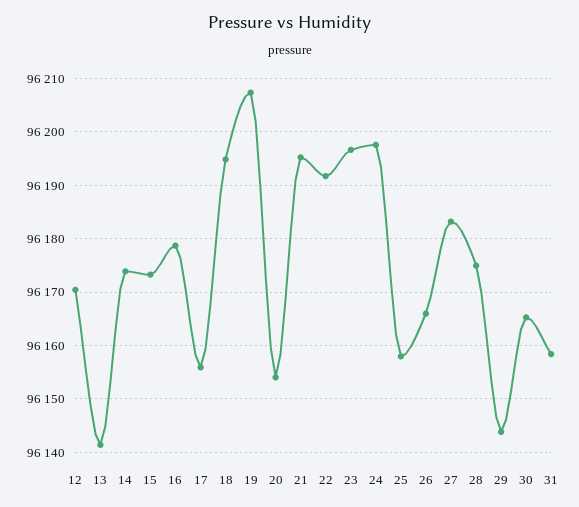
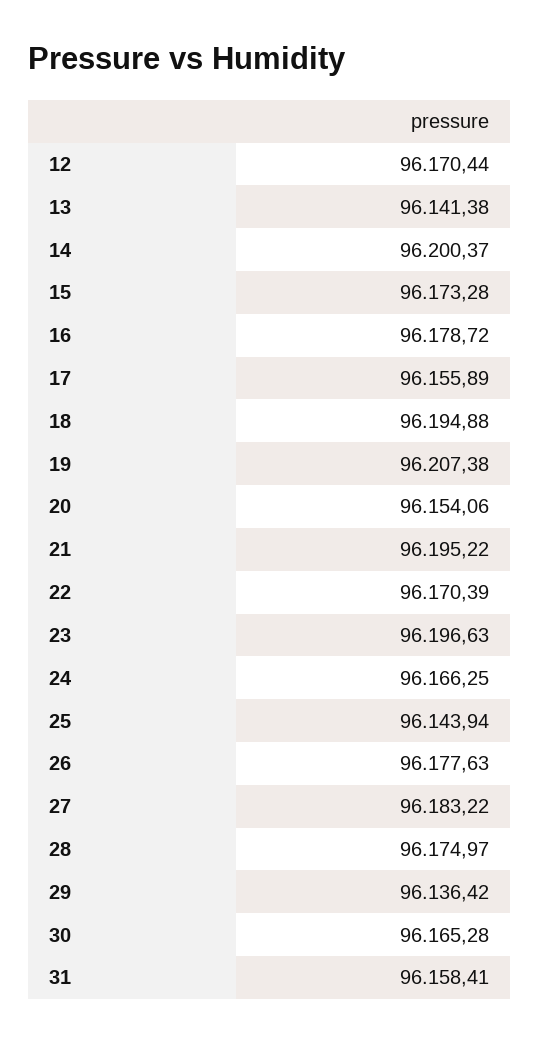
14: 96174 -> 96200.37
22: 96192 -> 96170.39
24: 96198 -> 96166.25
25: 96158 -> 96143.94
26: 96166 -> 96177.63
29: 96144 -> 96136.42

